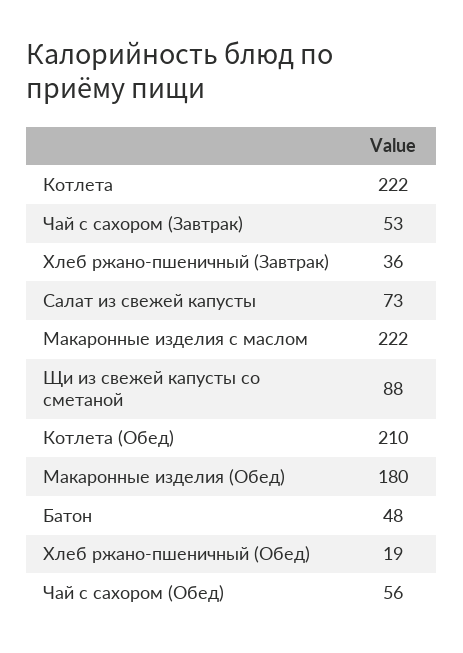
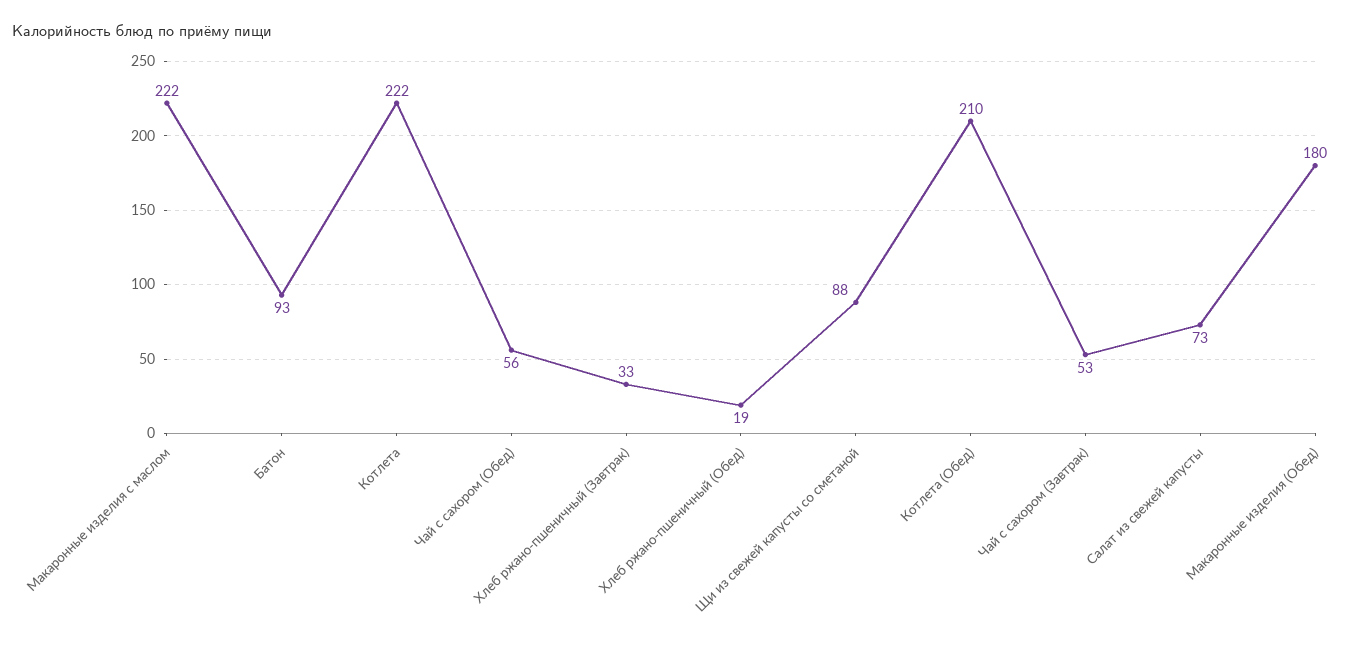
Хлеб ржано-пшеничный (Завтрак): 36 -> 33
Батон: 48 -> 93

